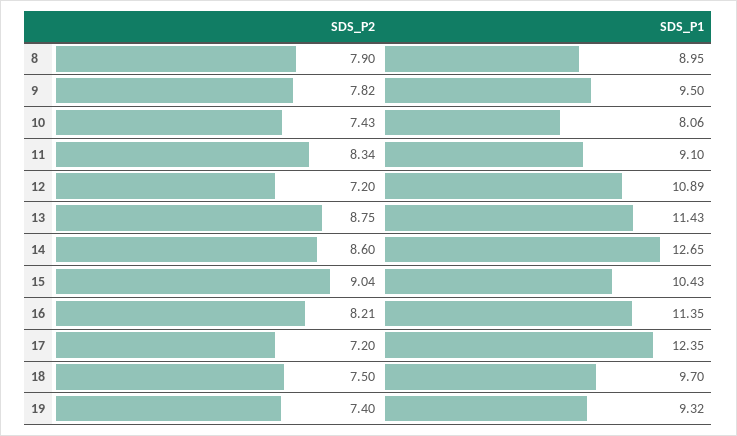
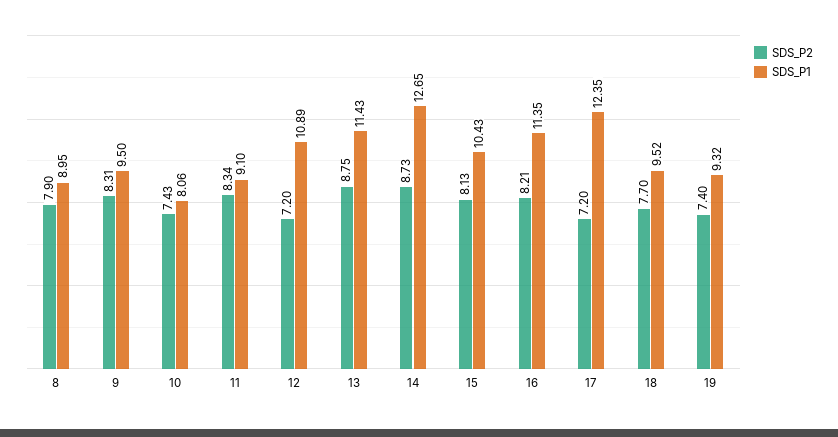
SDS_P2, 9: 7.82 -> 8.31
SDS_P2, 14: 8.6 -> 8.73
SDS_P2, 15: 9.04 -> 8.13
SDS_P2, 18: 7.5 -> 7.7
SDS_P1, 18: 9.7 -> 9.52

